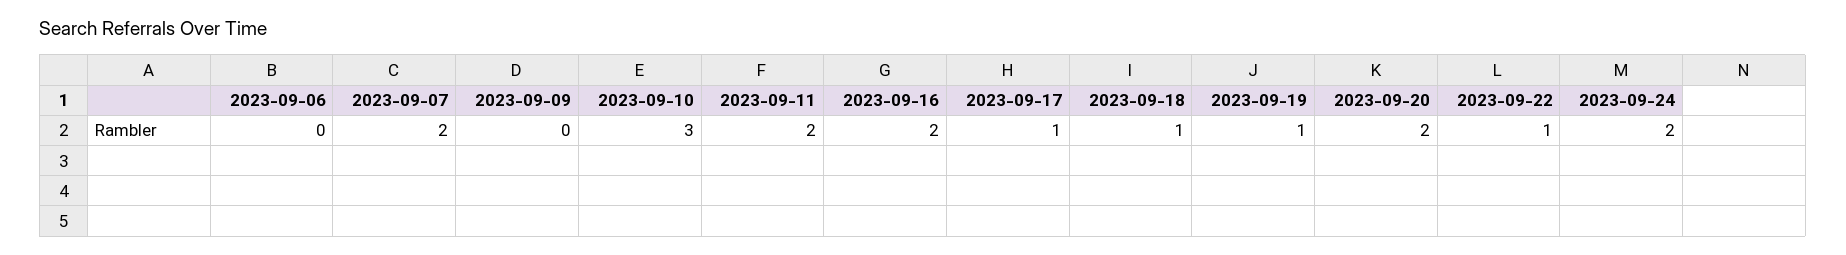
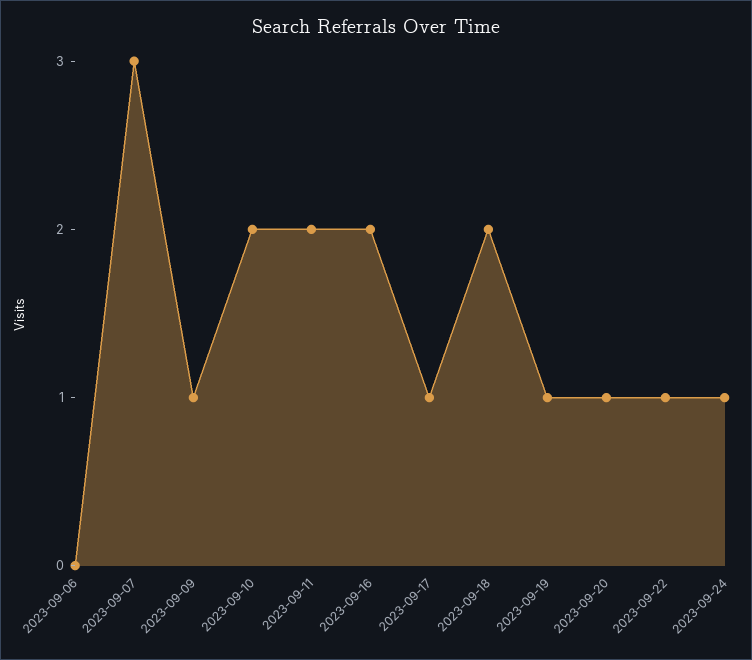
2023-09-07: 2 -> 3
2023-09-09: 0 -> 1
2023-09-10: 3 -> 2
2023-09-18: 1 -> 2
2023-09-20: 2 -> 1
2023-09-24: 2 -> 1

